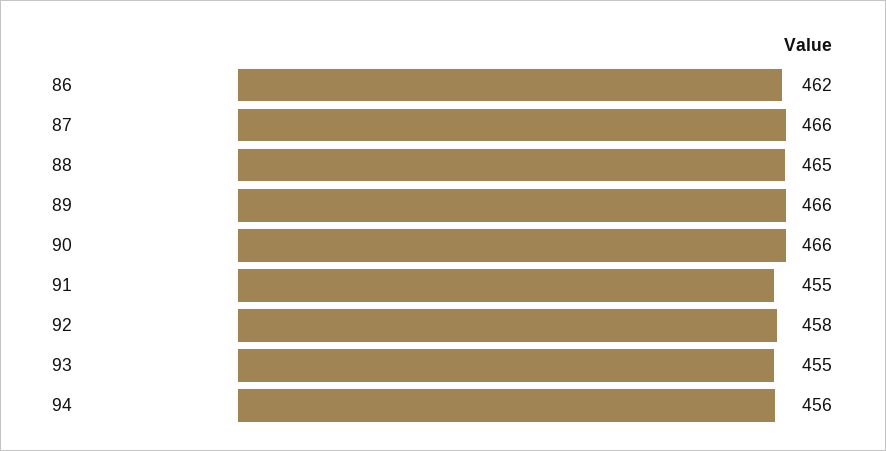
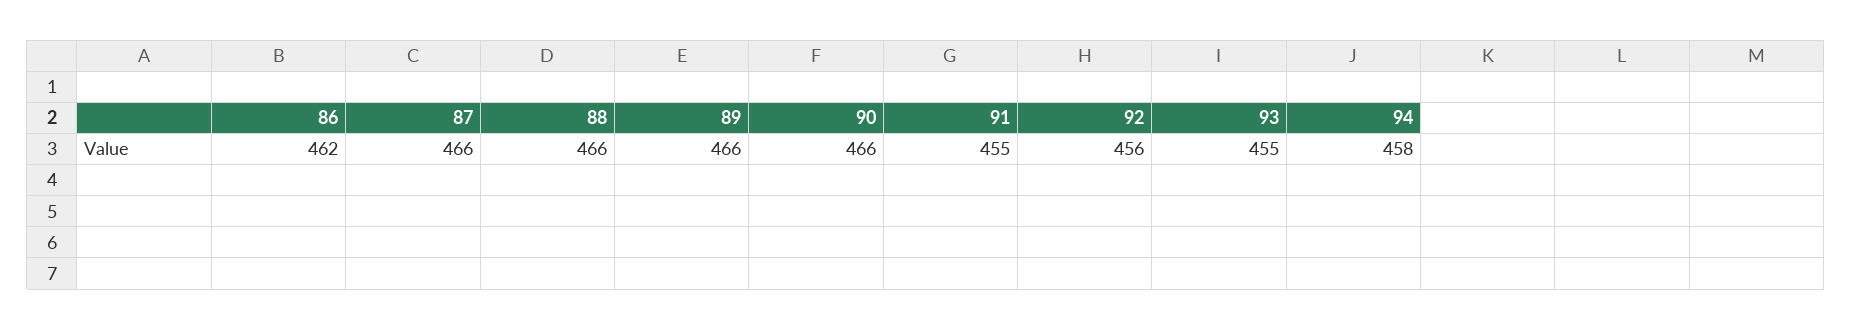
88: 465 -> 466
92: 458 -> 456
94: 456 -> 458

